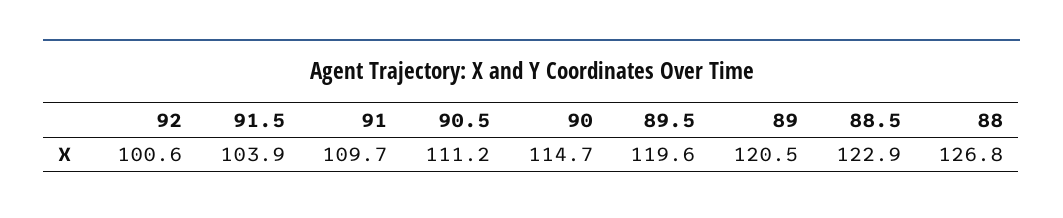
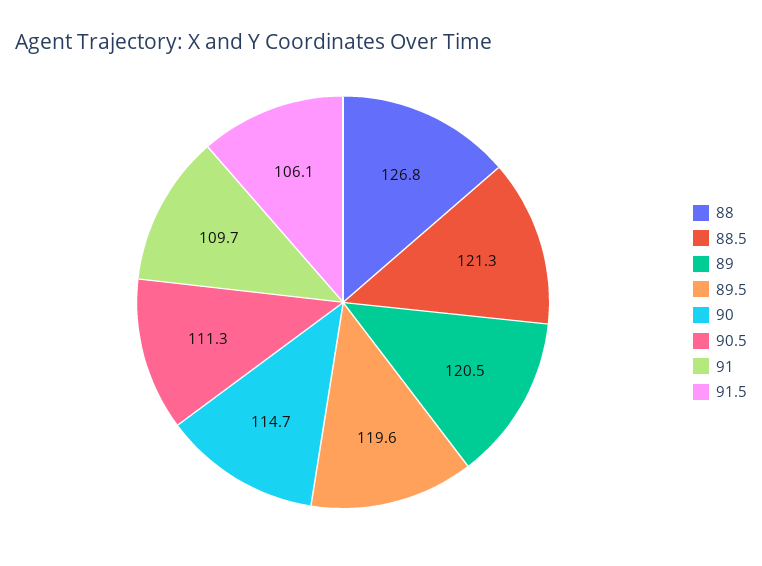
92: 100.6 -> none
91.5: 103.9 -> 106.1
90.5: 111.2 -> 111.3
88.5: 122.9 -> 121.3

